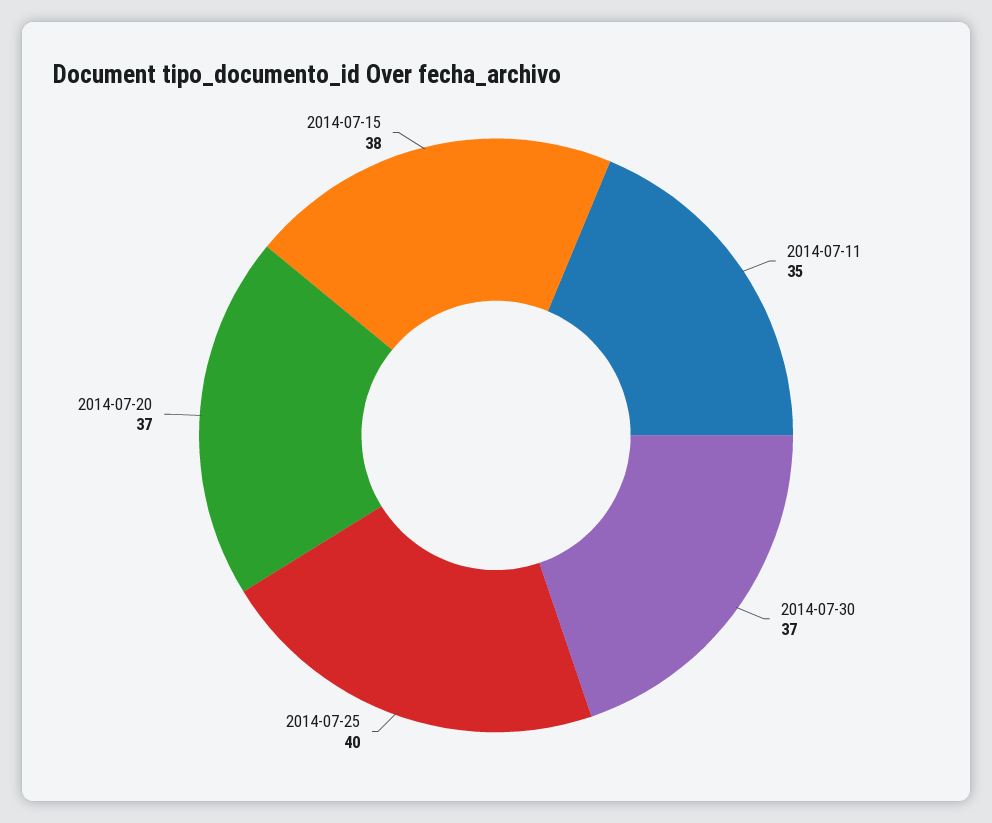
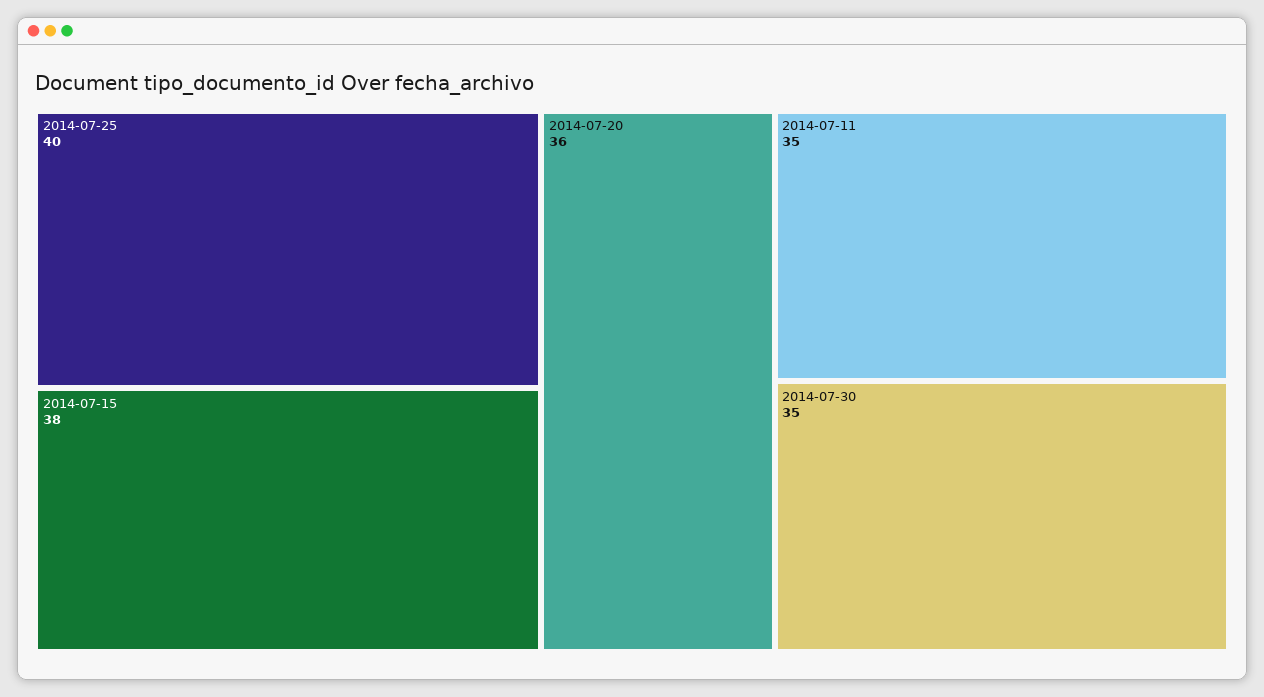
2014-07-30: 37 -> 35
2014-07-20: 37 -> 36

